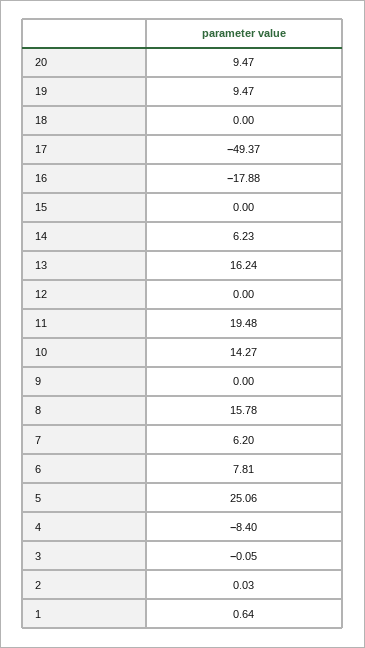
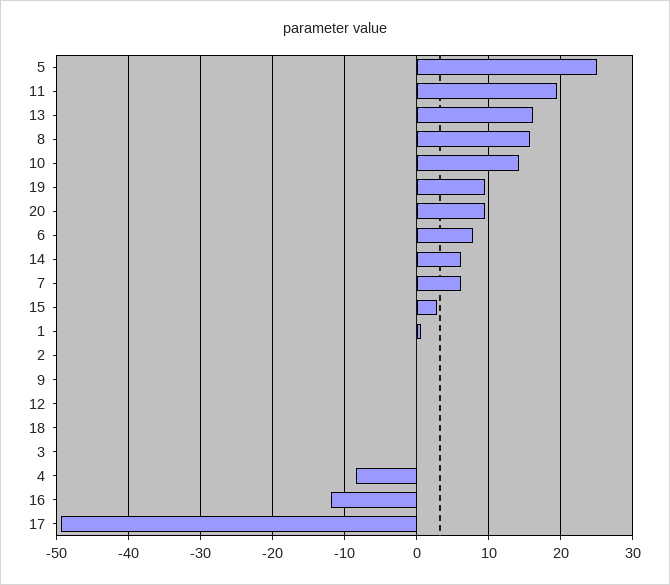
16: -17.88 -> -12
15: 0 -> 3

